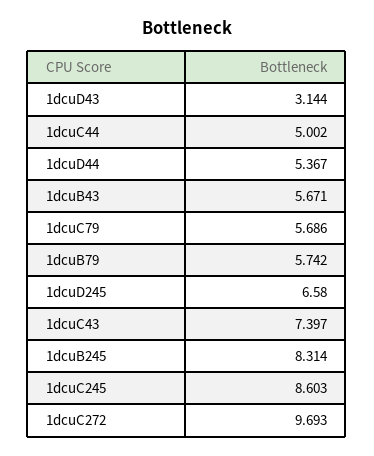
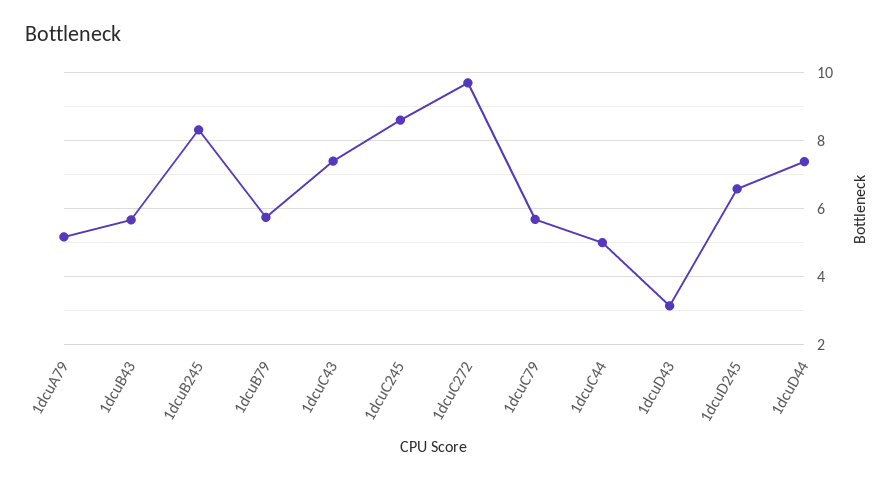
1dcuD44: 5.367 -> 7.4
1dcuA79: none -> 5.2

